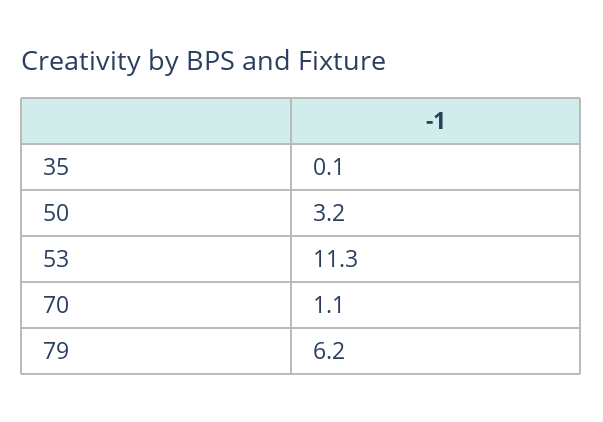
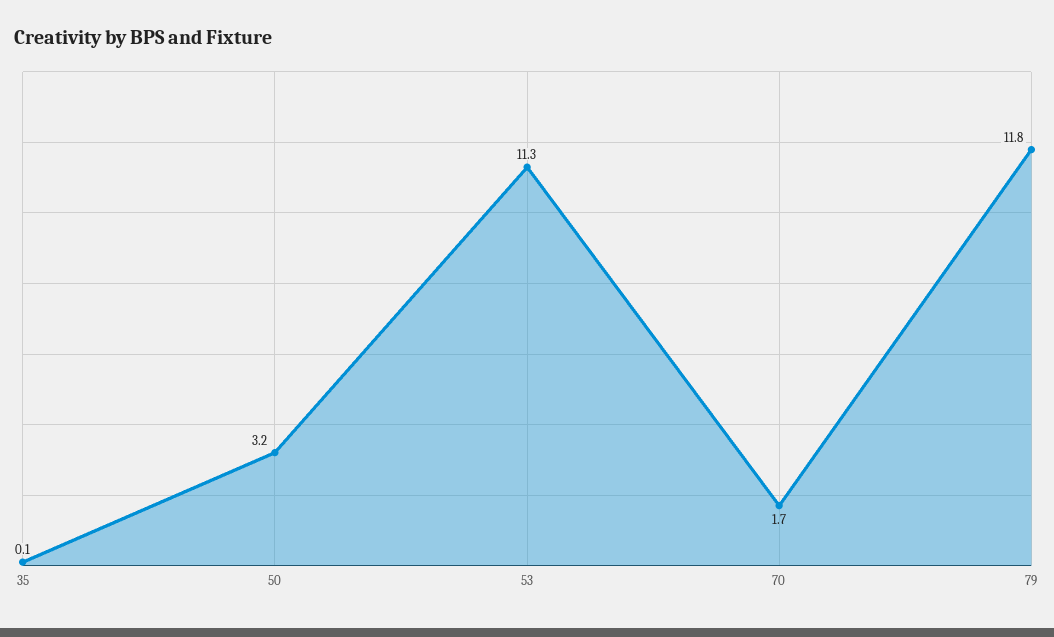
70: 1.1 -> 1.7
79: 6.2 -> 11.8

